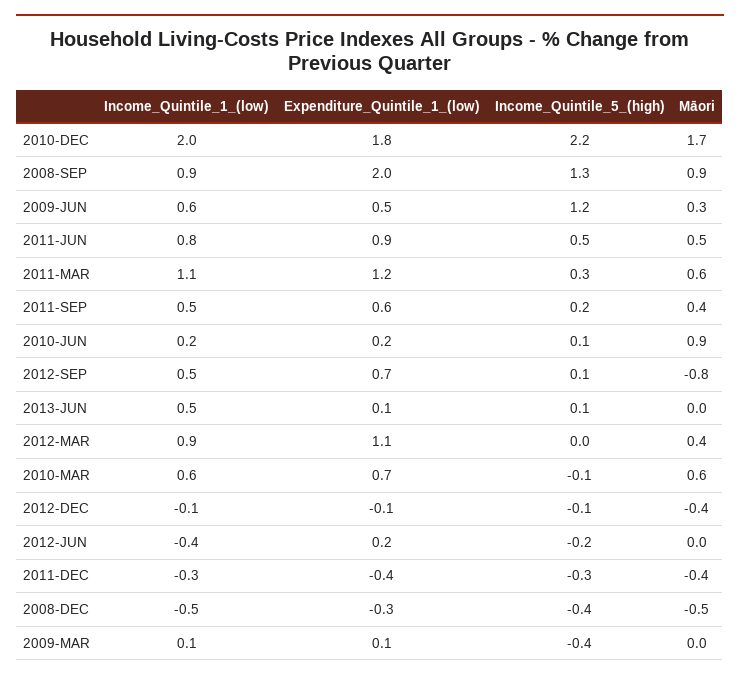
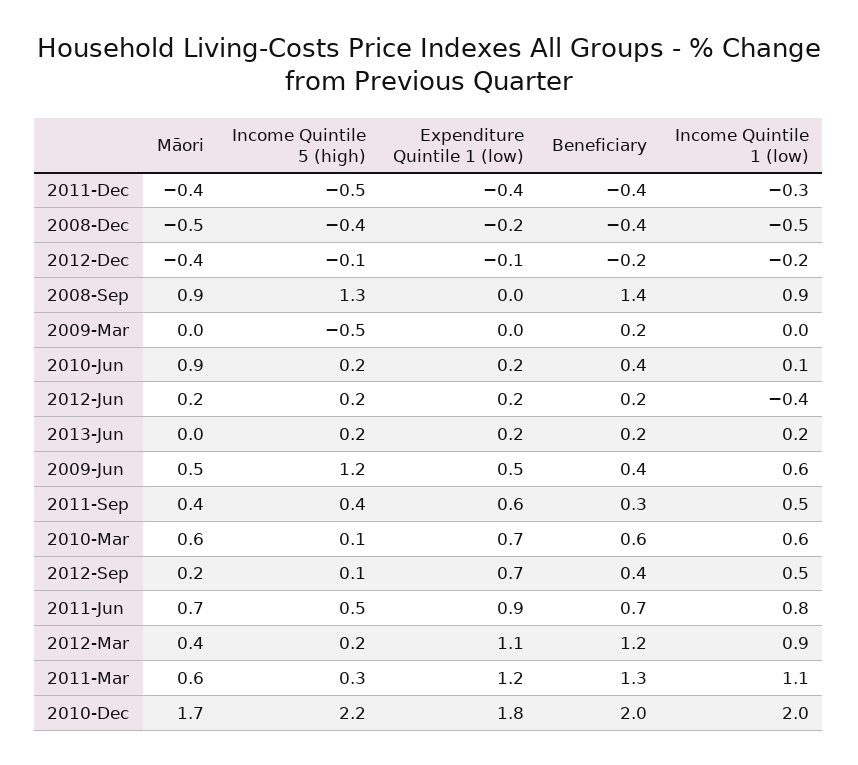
Expenditure_Quintile_1_(low), 2008-SEP: 2 -> 0
Māori, 2009-JUN: 0.3 -> 0.5
Māori, 2011-JUN: 0.5 -> 0.7
Income_Quintile_5_(high), 2011-SEP: 0.2 -> 0.4
Income_Quintile_1_(low), 2010-JUN: 0.2 -> 0.1
Income_Quintile_5_(high), 2010-JUN: 0.1 -> 0.2
Māori, 2012-SEP: -0.8 -> 0.2
Income_Quintile_1_(low), 2013-JUN: 0.5 -> 0.2
Expenditure_Quintile_1_(low), 2013-JUN: 0.1 -> 0.2
Income_Quintile_5_(high), 2013-JUN: 0.1 -> 0.2
Income_Quintile_5_(high), 2012-MAR: 0 -> 0.2
Income_Quintile_5_(high), 2010-MAR: -0.1 -> 0.1
Income_Quintile_1_(low), 2012-DEC: -0.1 -> -0.2
Income_Quintile_5_(high), 2012-JUN: -0.2 -> 0.2
Māori, 2012-JUN: 0 -> 0.2
Income_Quintile_5_(high), 2011-DEC: -0.3 -> -0.5
Expenditure_Quintile_1_(low), 2008-DEC: -0.3 -> -0.2
Income_Quintile_1_(low), 2009-MAR: 0.1 -> 0
Expenditure_Quintile_1_(low), 2009-MAR: 0.1 -> 0
Income_Quintile_5_(high), 2009-MAR: -0.4 -> -0.5
Beneficiary, 2011-DEC: none -> -0.4
Beneficiary, 2008-DEC: none -> -0.4
Beneficiary, 2012-DEC: none -> -0.2
Beneficiary, 2008-SEP: none -> 1.4
Beneficiary, 2009-MAR: none -> 0.2
Beneficiary, 2010-JUN: none -> 0.4
Beneficiary, 2012-JUN: none -> 0.2
Beneficiary, 2013-JUN: none -> 0.2
Beneficiary, 2009-JUN: none -> 0.4
Beneficiary, 2011-SEP: none -> 0.3
Beneficiary, 2010-MAR: none -> 0.6
Beneficiary, 2012-SEP: none -> 0.4
Beneficiary, 2011-JUN: none -> 0.7
Beneficiary, 2012-MAR: none -> 1.2
Beneficiary, 2011-MAR: none -> 1.3
Beneficiary, 2010-DEC: none -> 2

